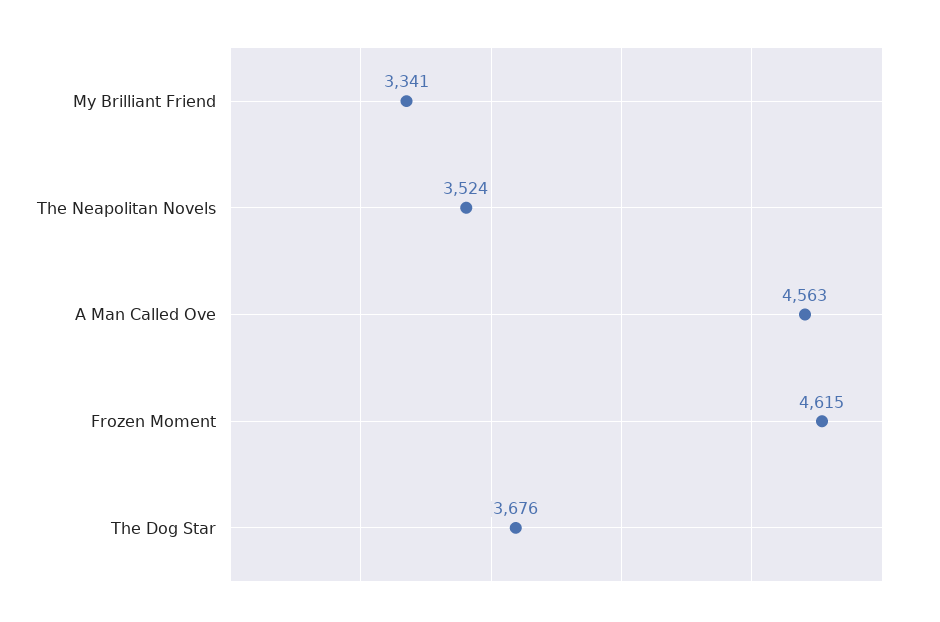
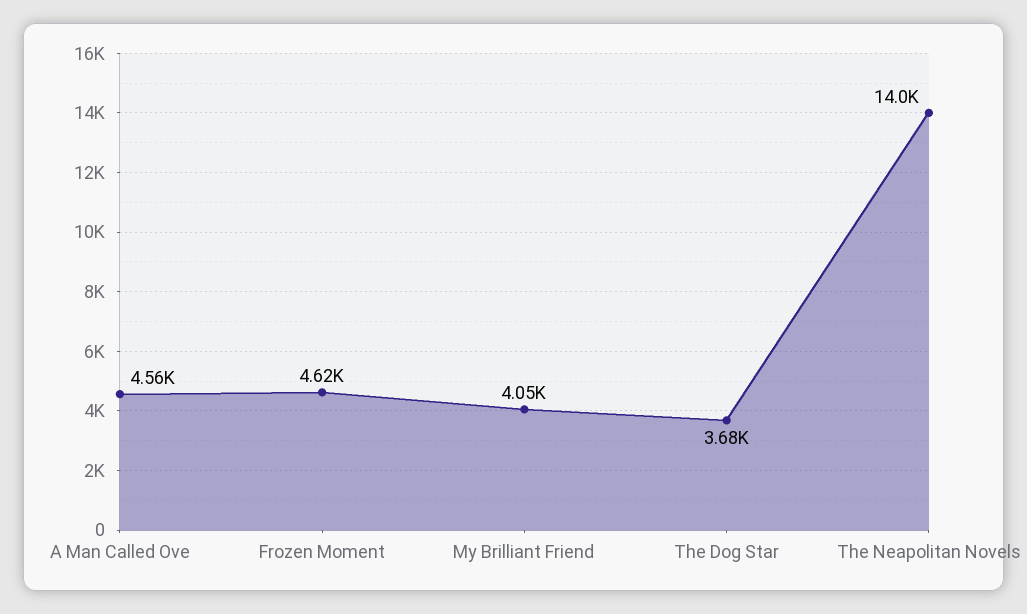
My Brilliant Friend: 3341 -> 4050
The Neapolitan Novels: 3524 -> 14000

